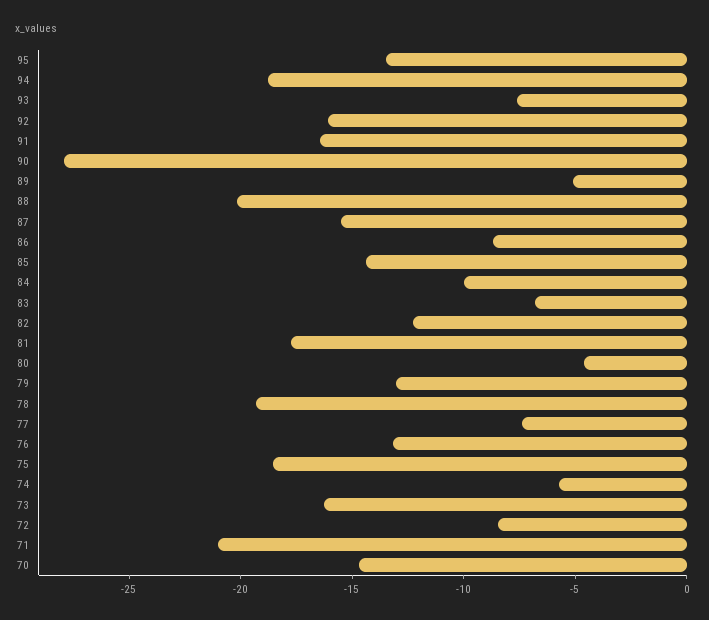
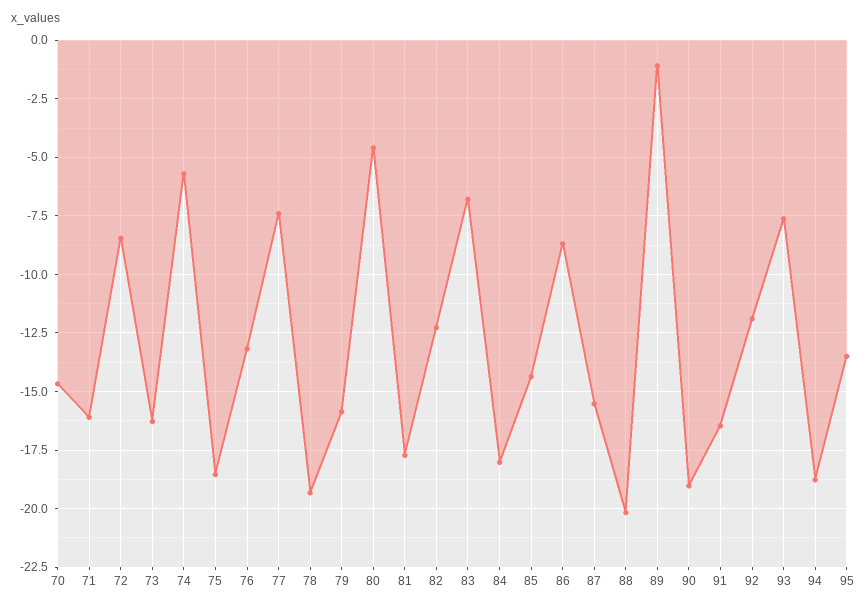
92: -16 -> -12
90: -28 -> -19
89: -5 -> -1
84: -10 -> -18
79: -13 -> -16
71: -21 -> -16

